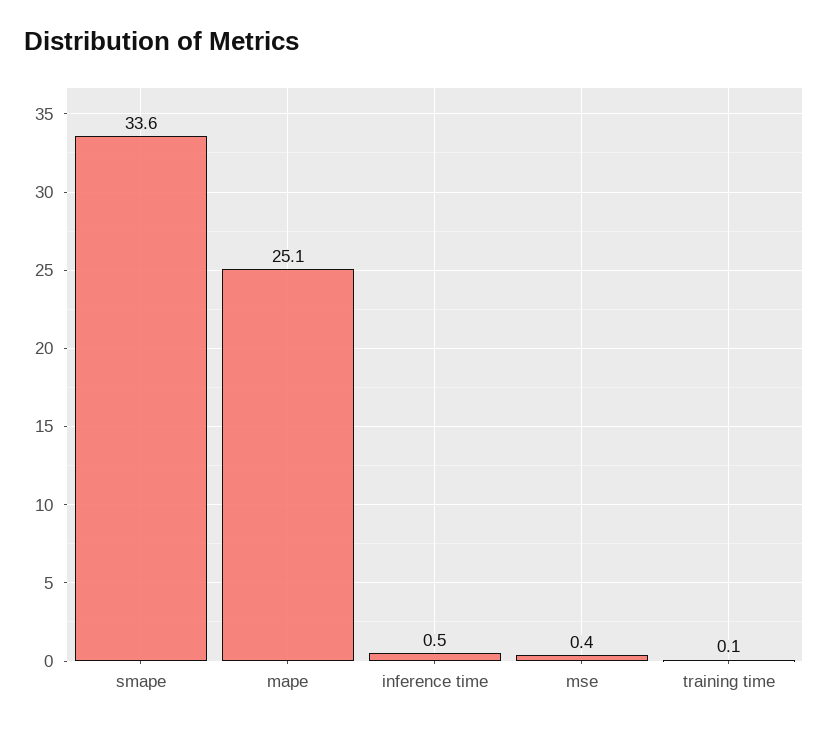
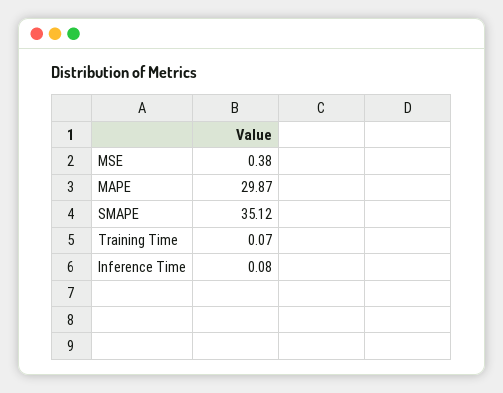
smape: 33.6 -> 35.12
mape: 25.1 -> 29.87
inference time: 0.5 -> 0.08

